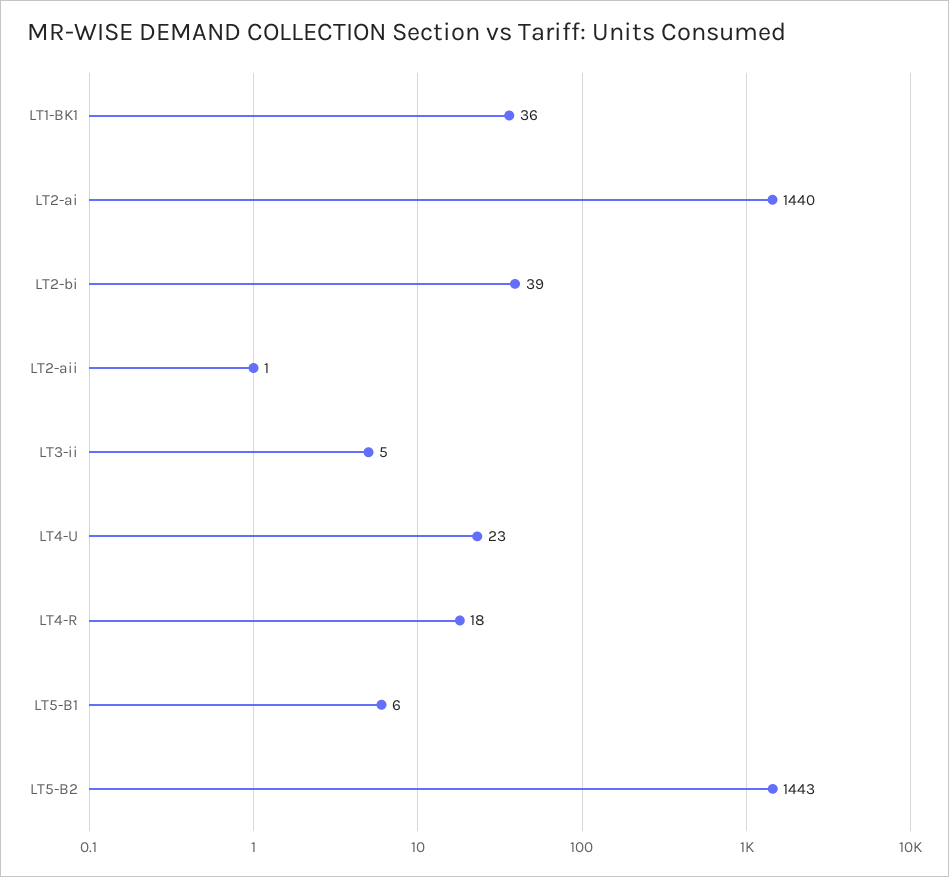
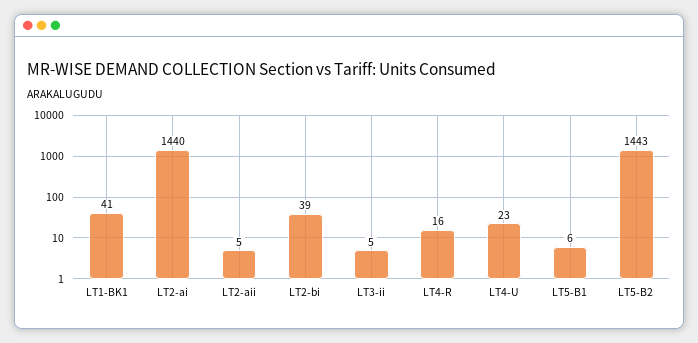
LT1-BK1: 36 -> 41
LT2-aii: 1 -> 5
LT4-R: 18 -> 16

